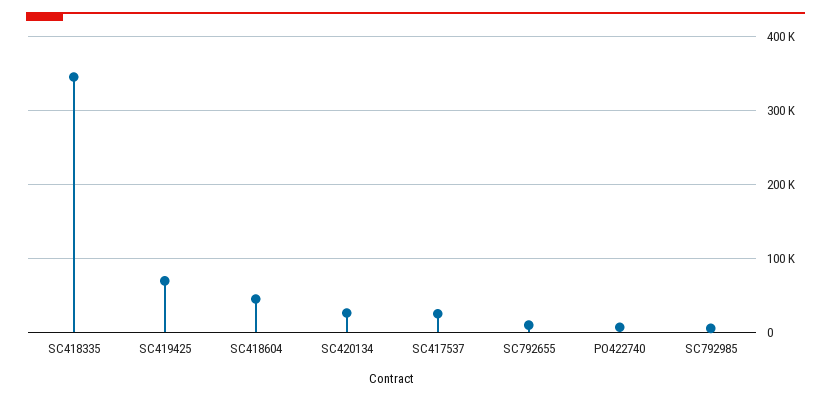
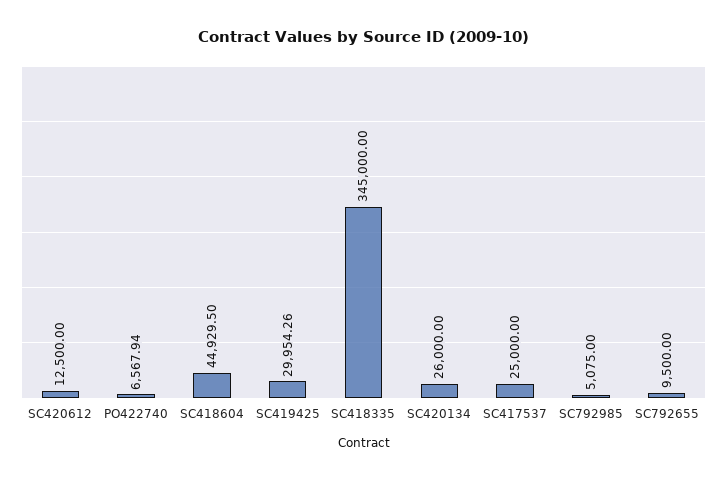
SC419425: 70000 -> 29954.26
SC420612: none -> 12500

